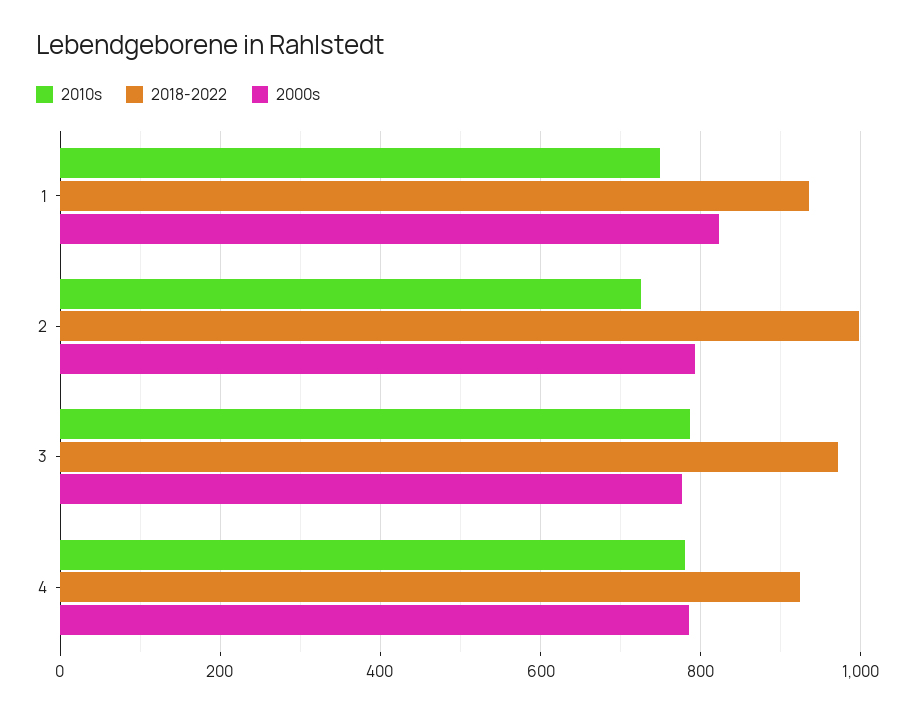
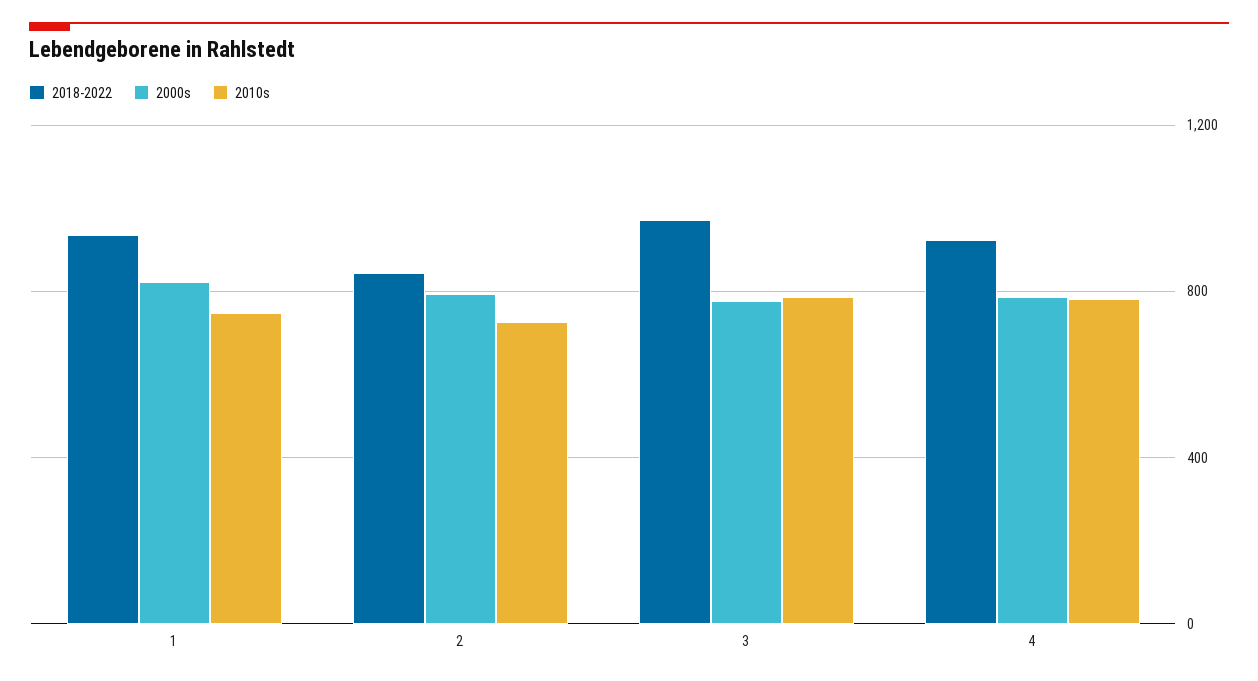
2018-2022, 2: 1000 -> 850

